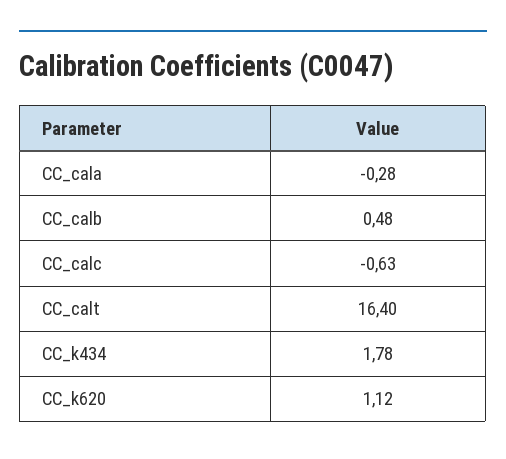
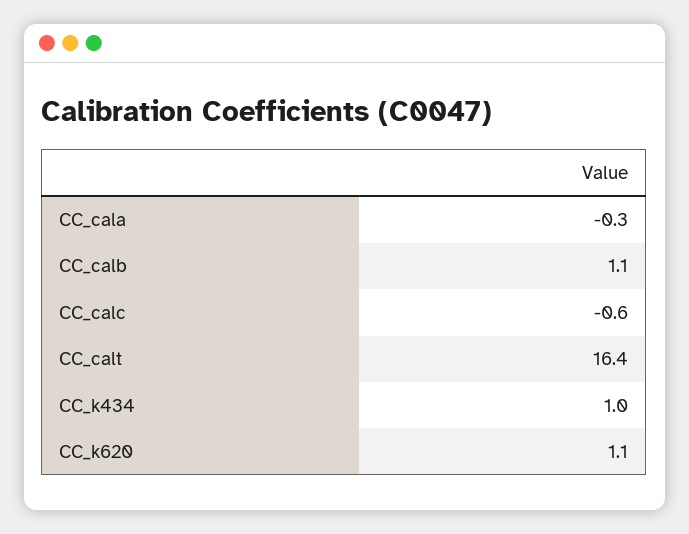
CC_calb: 0.48 -> 1.1
CC_k434: 1.78 -> 1

